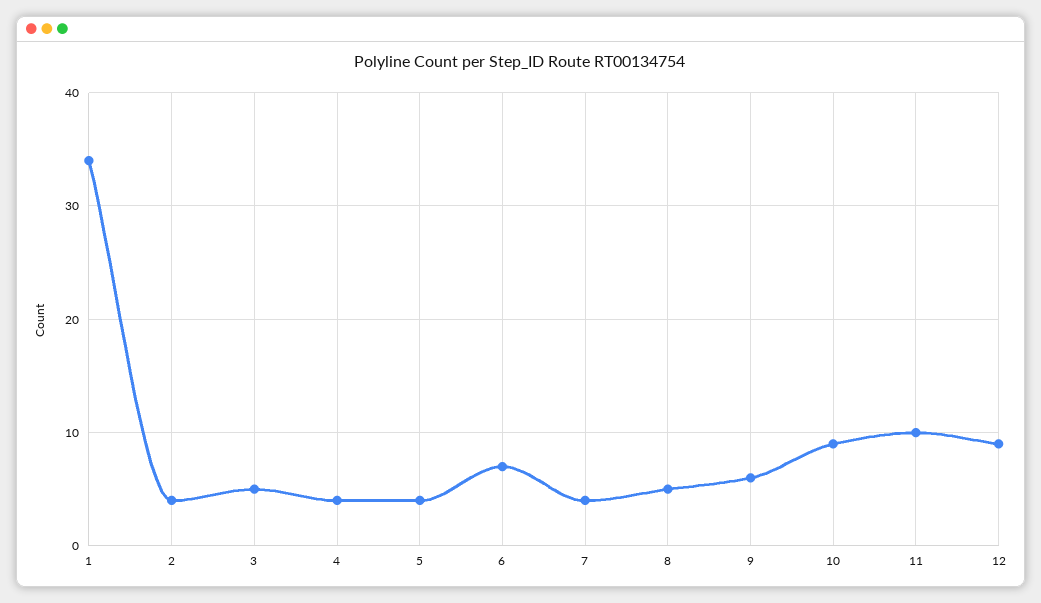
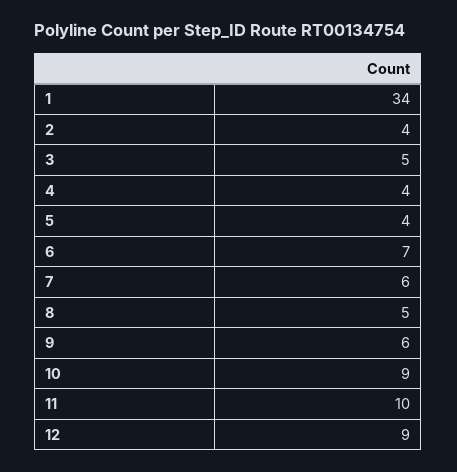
7: 4 -> 6

